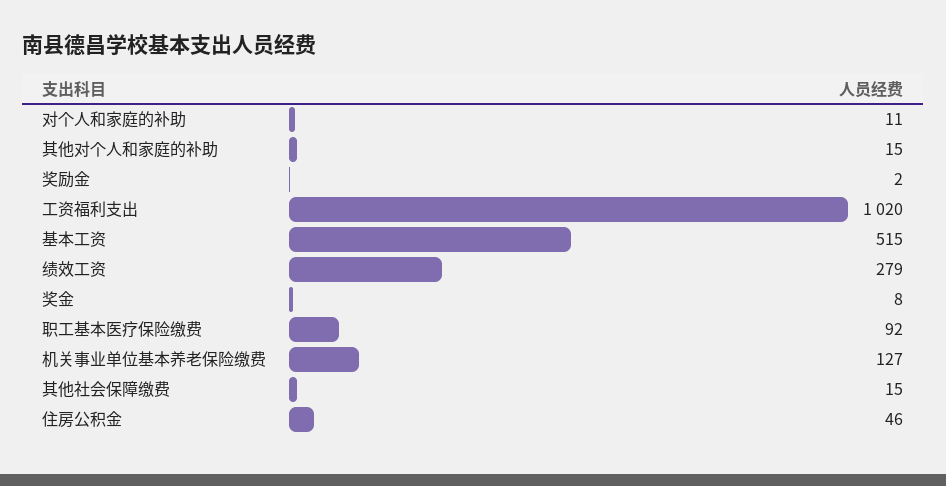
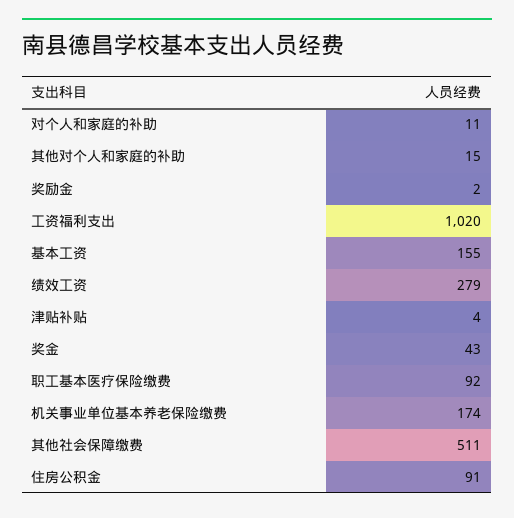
基本工资: 515 -> 155
奖金: 8 -> 43
机关事业单位基本养老保险缴费: 127 -> 174
其他社会保障缴费: 15 -> 511
住房公积金: 46 -> 91
津贴补贴: none -> 4

